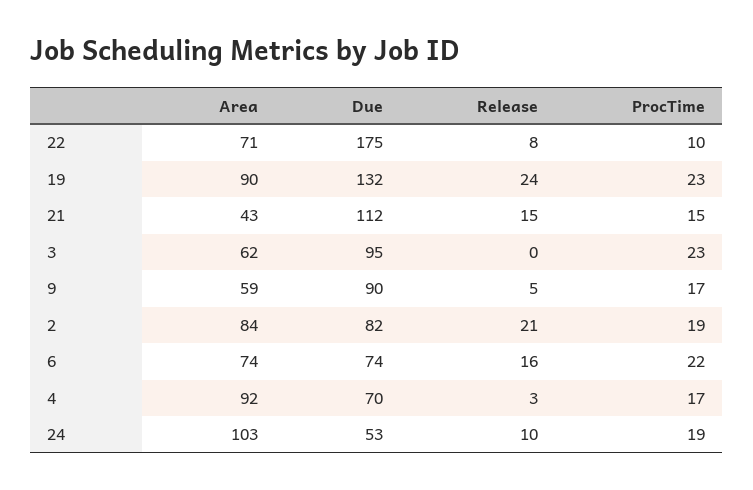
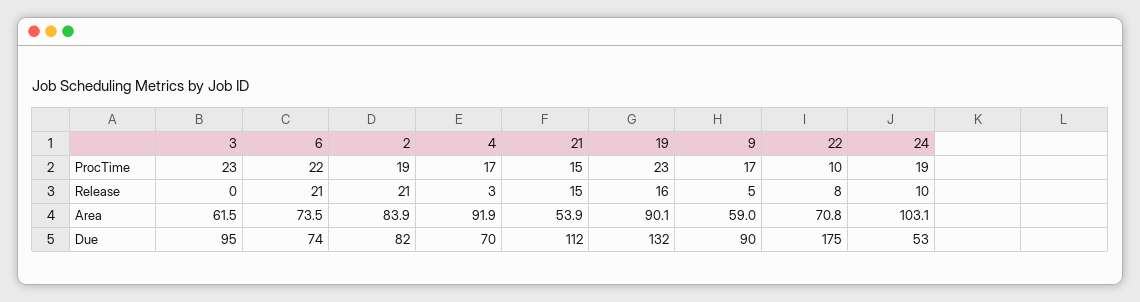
Release, 19: 24 -> 16
Area, 21: 43 -> 53.9
Release, 6: 16 -> 21

